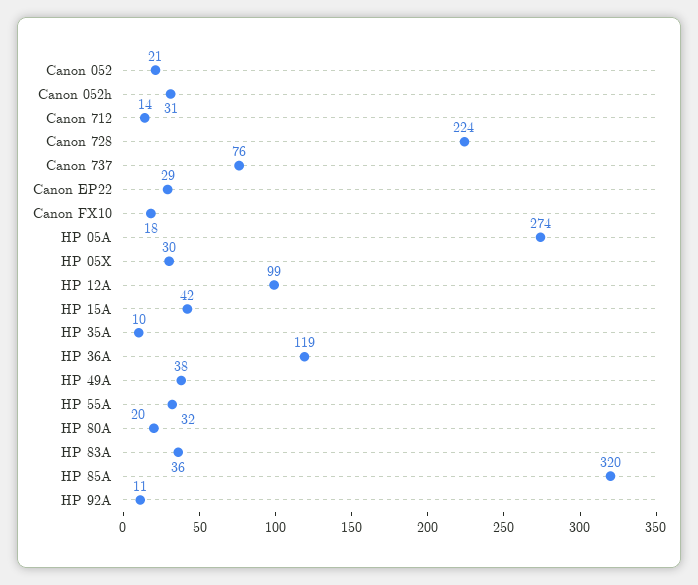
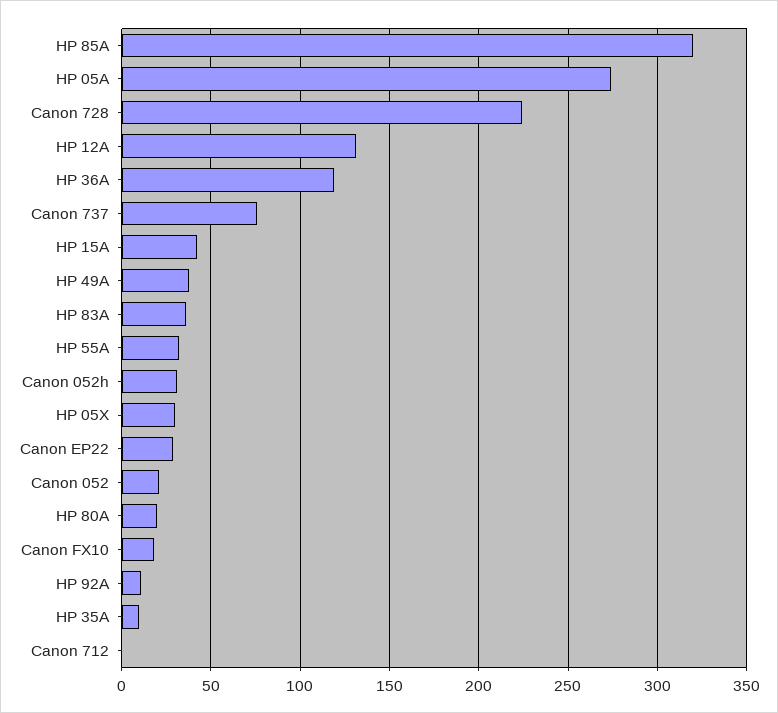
Canon 712: 14 -> 0
HP 12A: 99 -> 130

